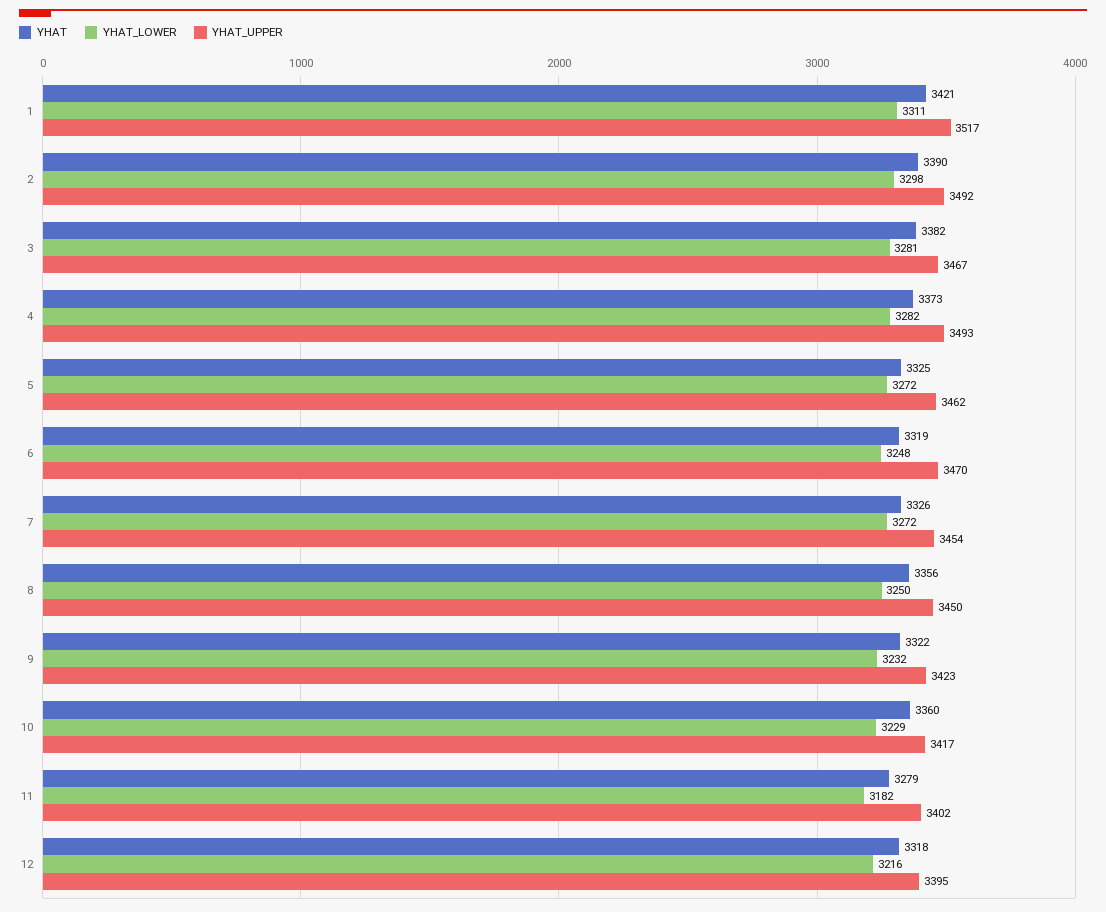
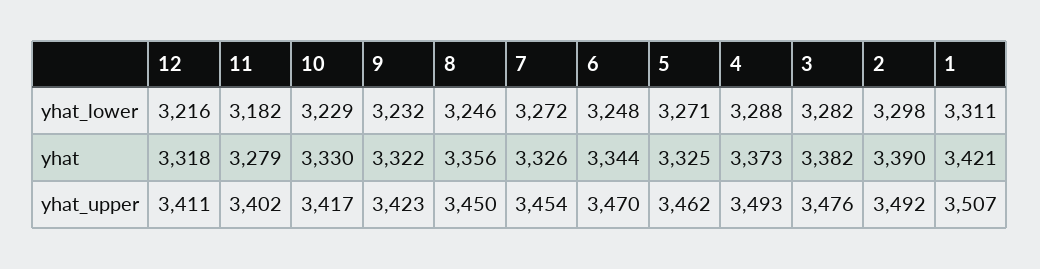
YHAT_UPPER, 1: 3517 -> 3507
YHAT_LOWER, 3: 3281 -> 3282
YHAT_UPPER, 3: 3467 -> 3476
YHAT_LOWER, 4: 3282 -> 3288
YHAT_LOWER, 5: 3272 -> 3271
YHAT, 6: 3319 -> 3344
YHAT_LOWER, 8: 3250 -> 3246
YHAT, 10: 3360 -> 3330
YHAT_UPPER, 12: 3395 -> 3411

